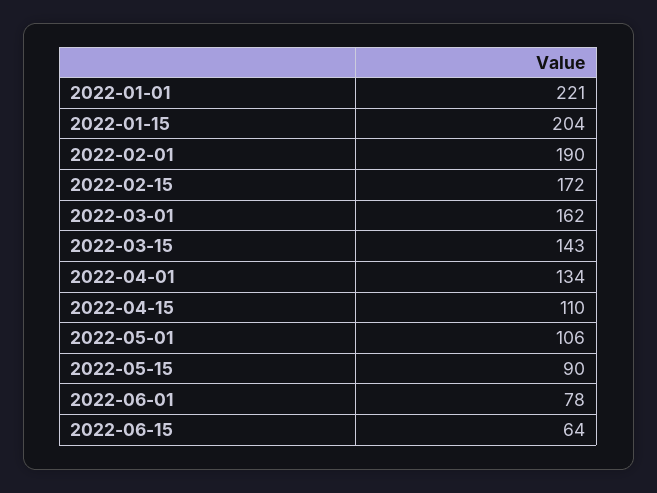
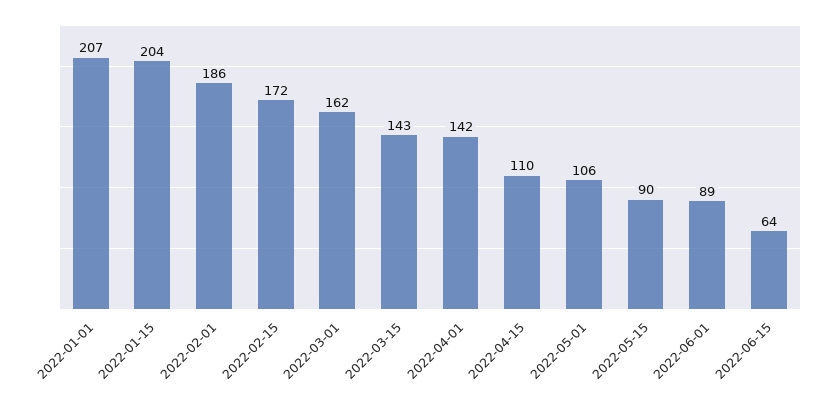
2022-01-01: 221 -> 207
2022-02-01: 190 -> 186
2022-04-01: 134 -> 142
2022-06-01: 78 -> 89

